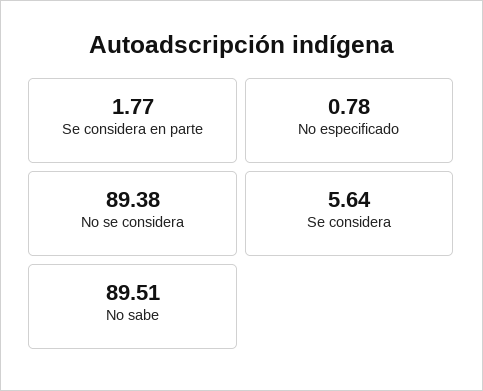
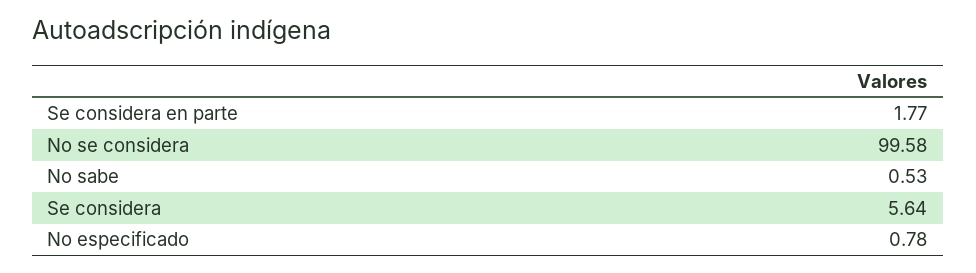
No se considera: 89.38 -> 99.58
No sabe: 89.51 -> 0.53

